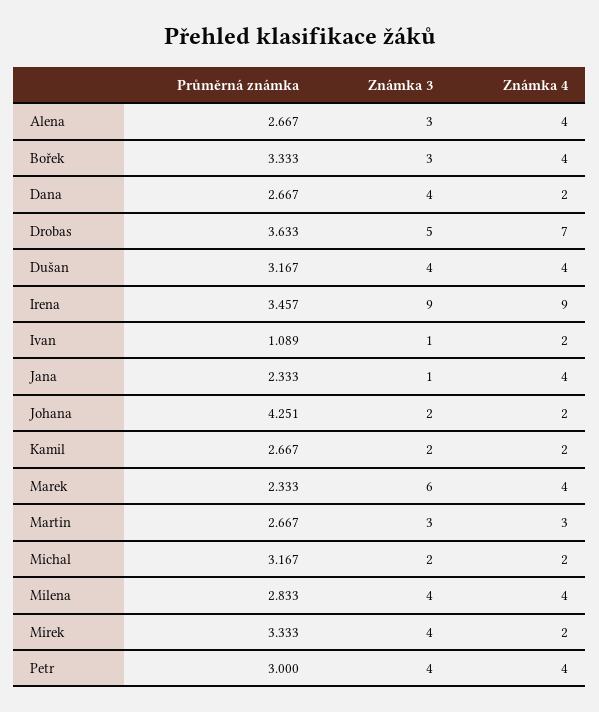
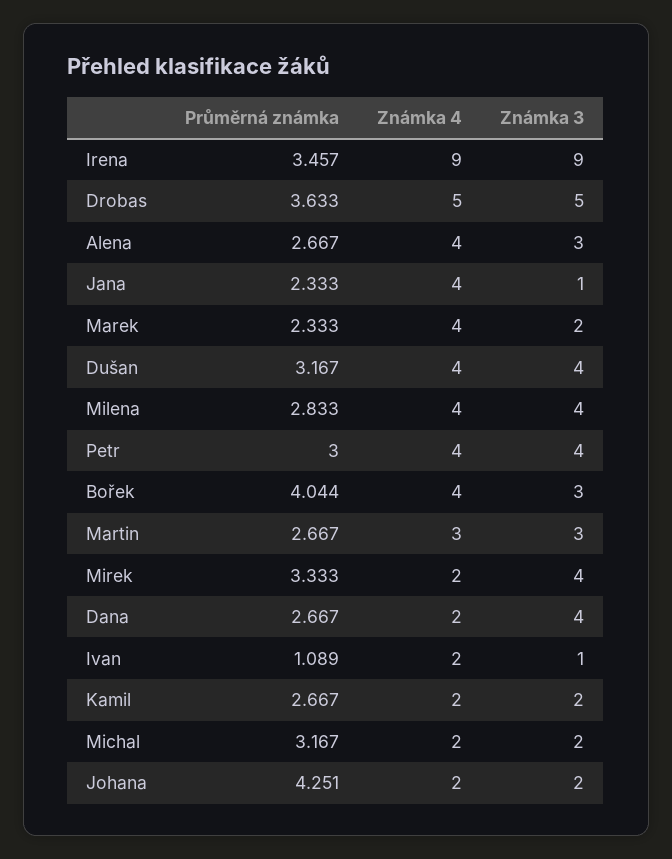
Průměrná známka, Bořek: 3.333 -> 4.044
Známka 4, Drobas: 7 -> 5
Známka 3, Marek: 6 -> 2

